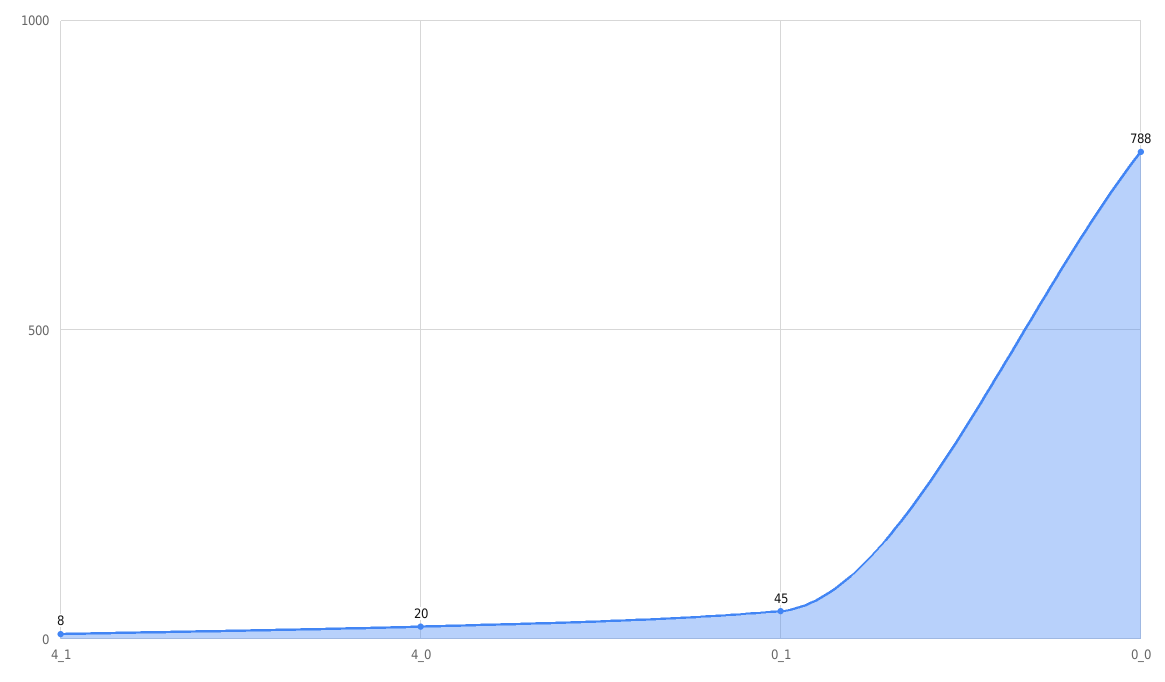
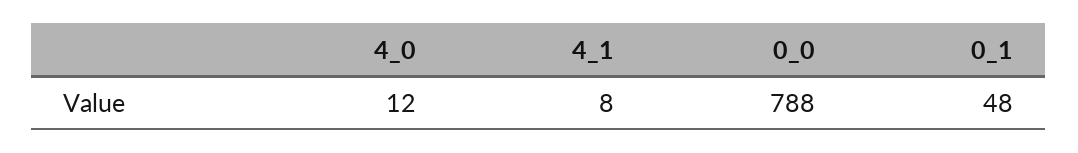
4_0: 20 -> 12
0_1: 45 -> 48

